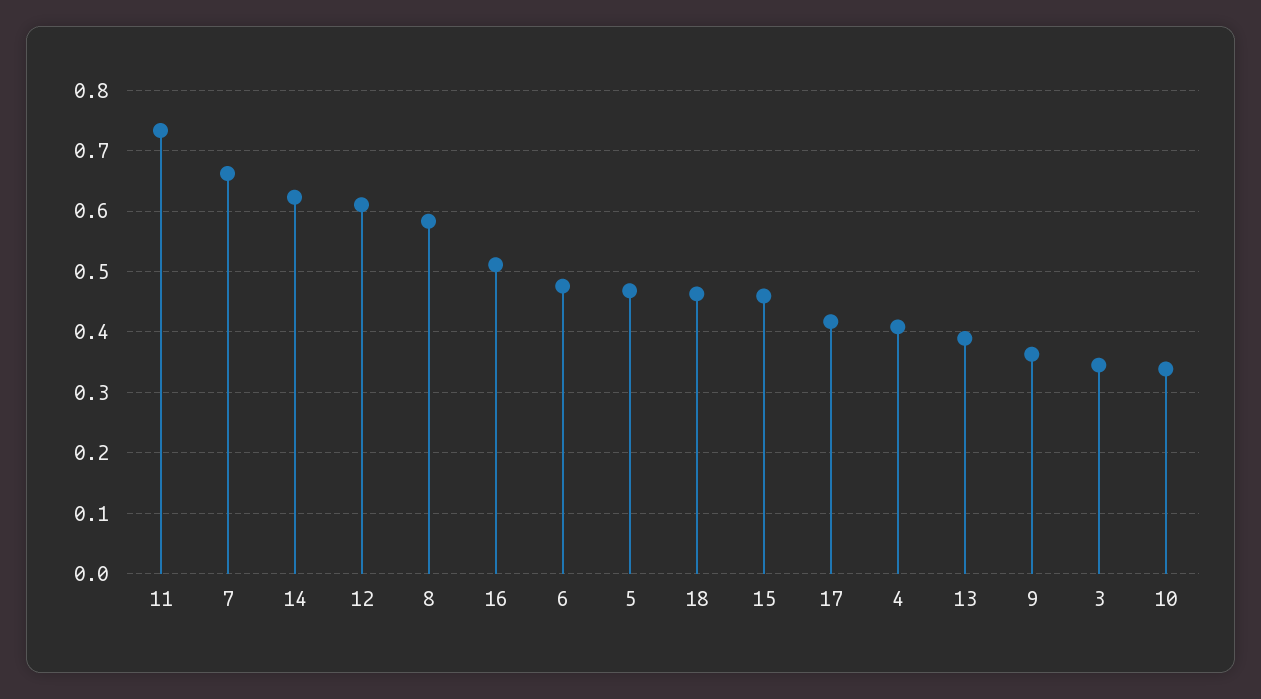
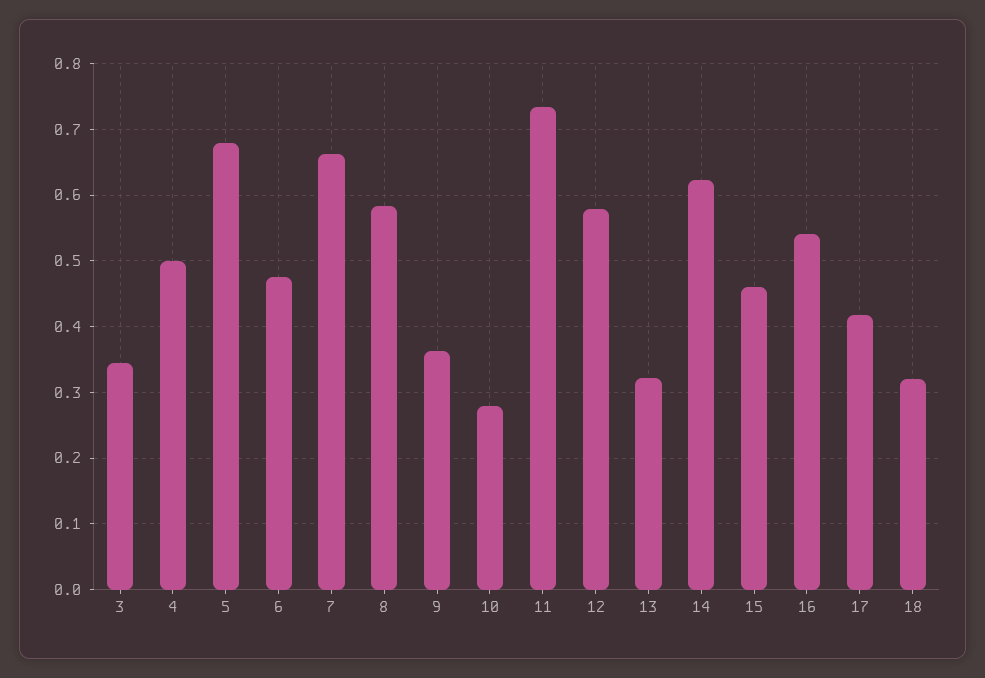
12: 0.61 -> 0.58
16: 0.51 -> 0.54
5: 0.47 -> 0.68
18: 0.46 -> 0.32
4: 0.41 -> 0.5
13: 0.39 -> 0.32
10: 0.34 -> 0.28

